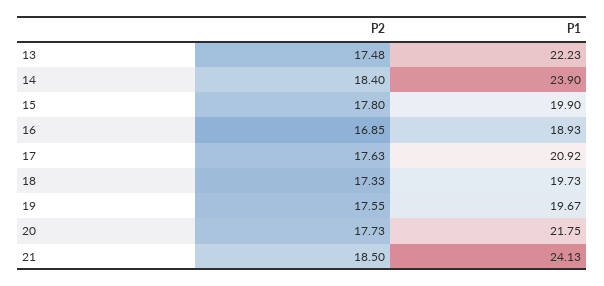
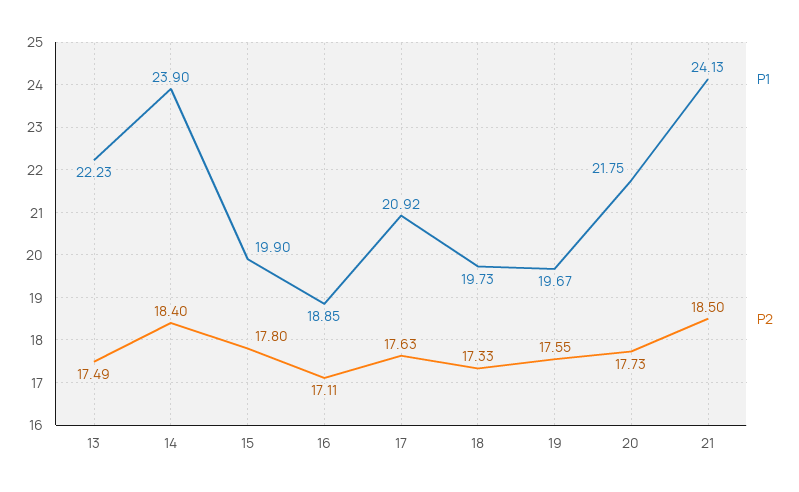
P2, 13: 17.48 -> 17.49
P2, 16: 16.85 -> 17.11
P1, 16: 18.93 -> 18.85

